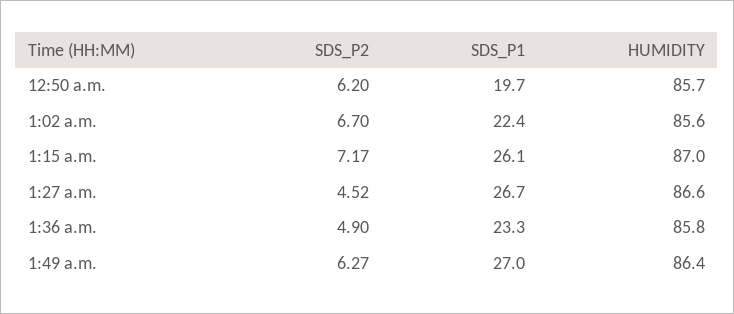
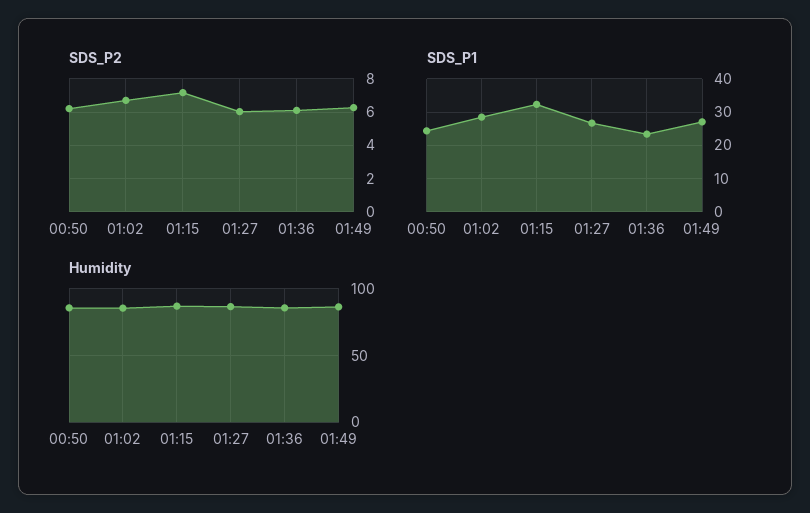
SDS_P1, 12:50 a.m.: 19.7 -> 24
SDS_P1, 1:02 a.m.: 22.4 -> 28
SDS_P1, 1:15 a.m.: 26.1 -> 32
SDS_P2, 1:27 a.m.: 4.52 -> 6
SDS_P2, 1:36 a.m.: 4.9 -> 6

